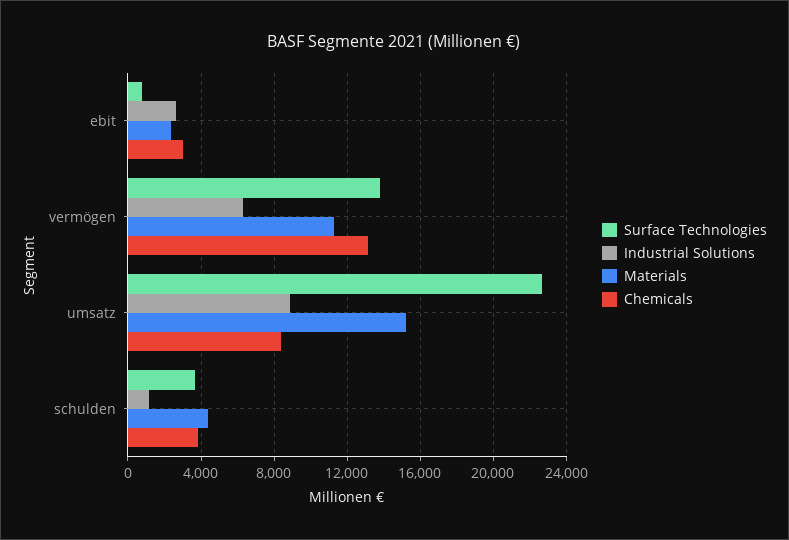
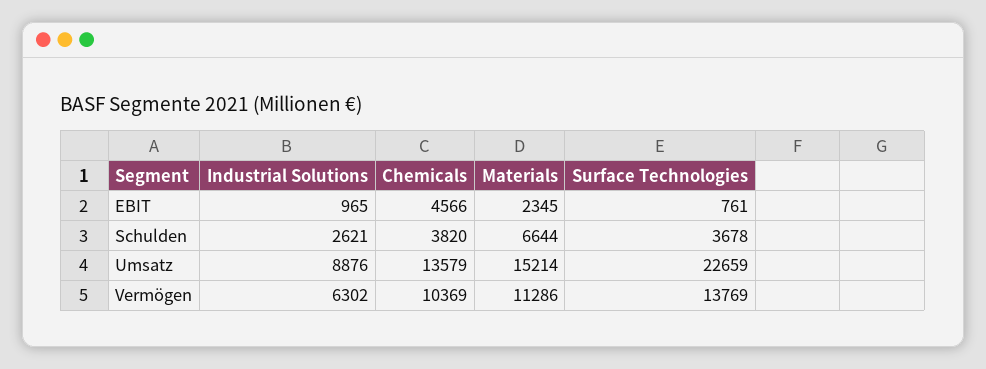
Industrial Solutions, ebit: 2500 -> 965
Chemicals, ebit: 3000 -> 4566
Chemicals, vermögen: 13000 -> 10369
Chemicals, umsatz: 8500 -> 13579
Industrial Solutions, schulden: 1000 -> 2621
Materials, schulden: 4500 -> 6644

